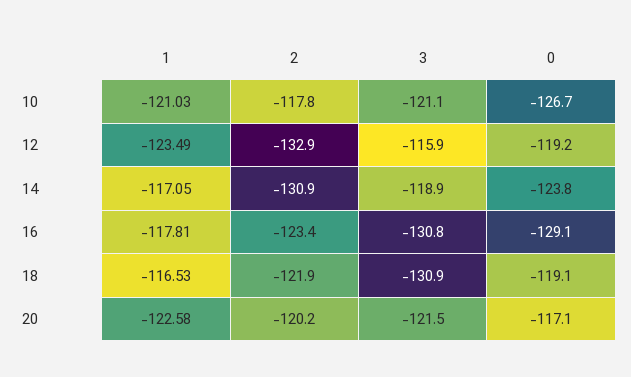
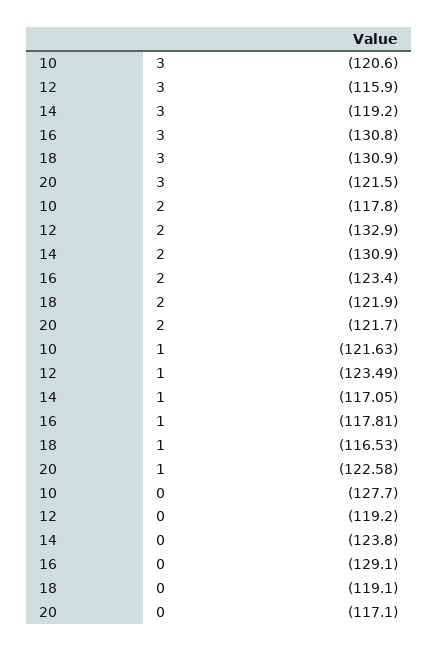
1, 10: -121.03 -> -121.63
3, 10: -121.1 -> -120.6
0, 10: -126.7 -> -127.7
3, 14: -118.9 -> -119.2
2, 20: -120.2 -> -121.7

